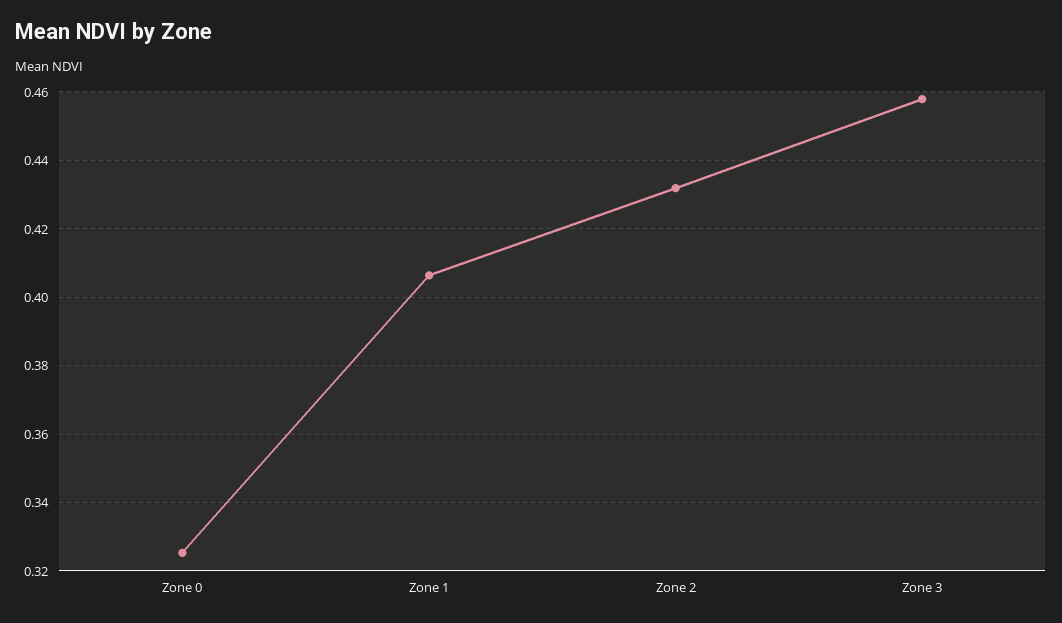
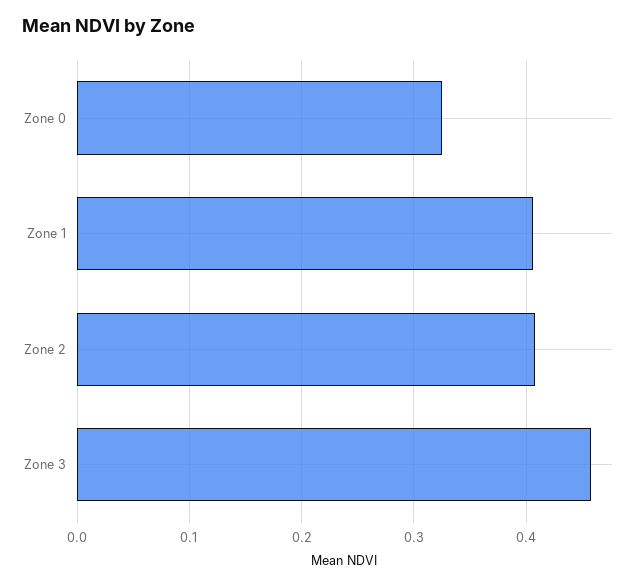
Zone 2: 0.432 -> 0.41

